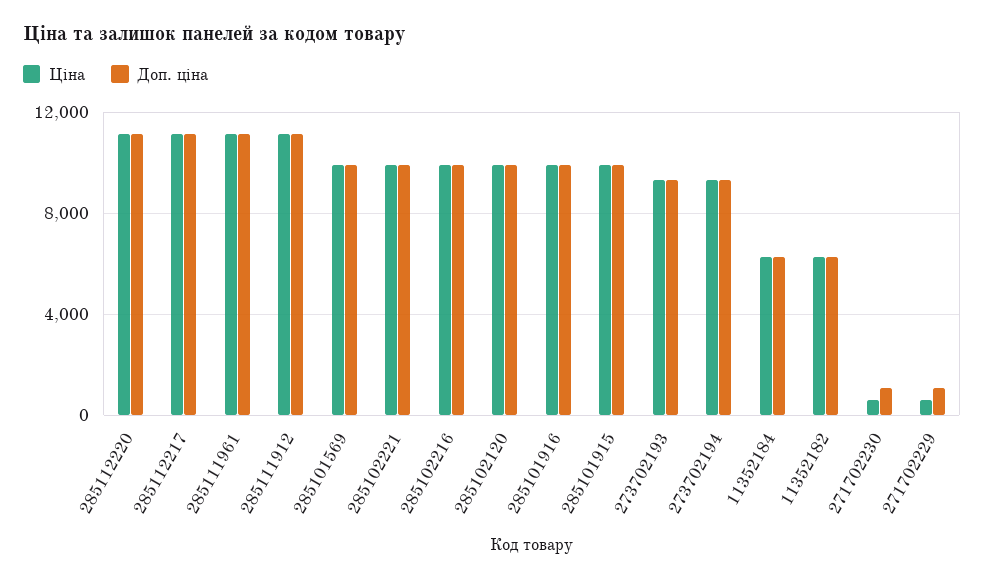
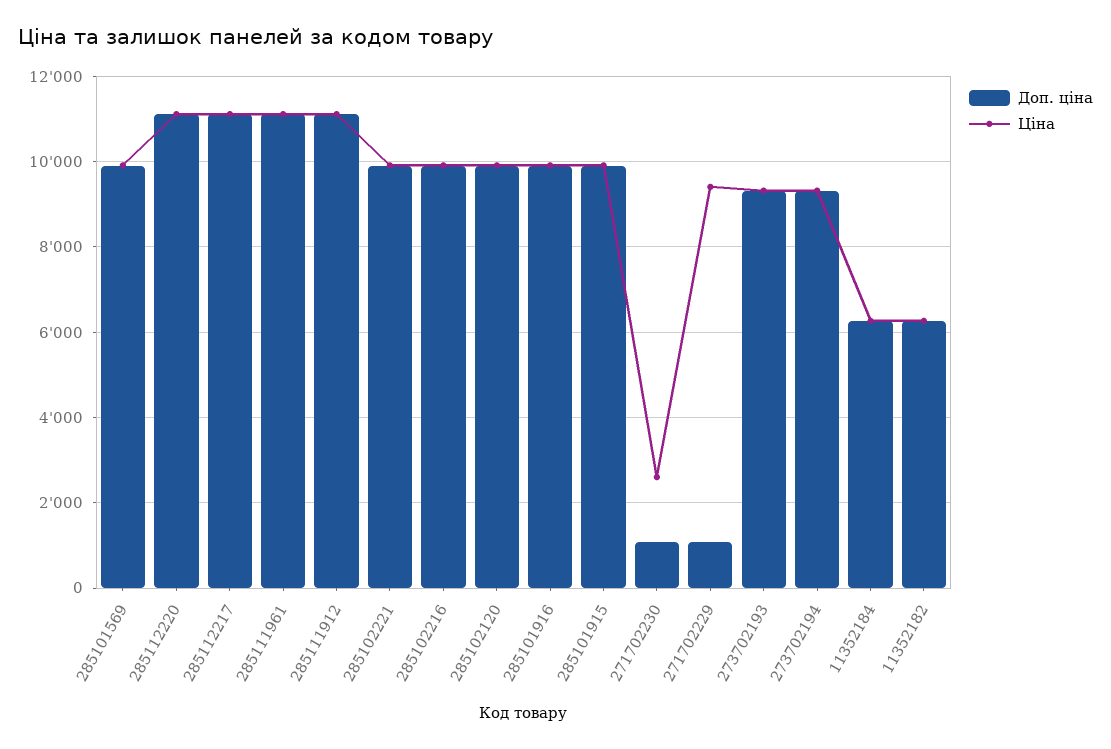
Ціна, 271702230: 500 -> 2600
Ціна, 271702229: 500 -> 9400

